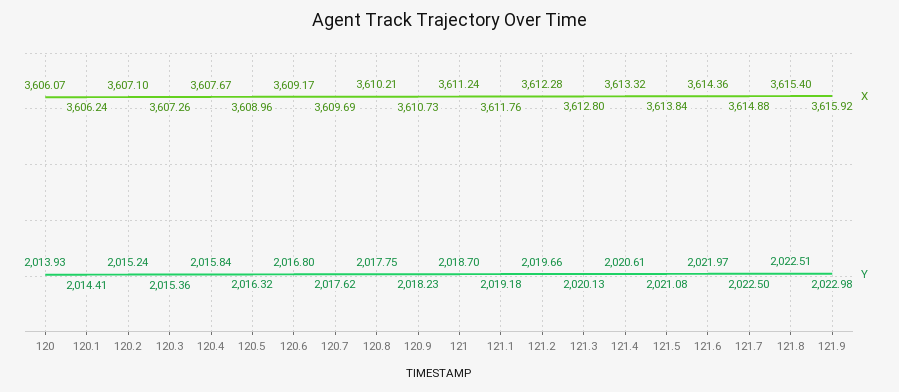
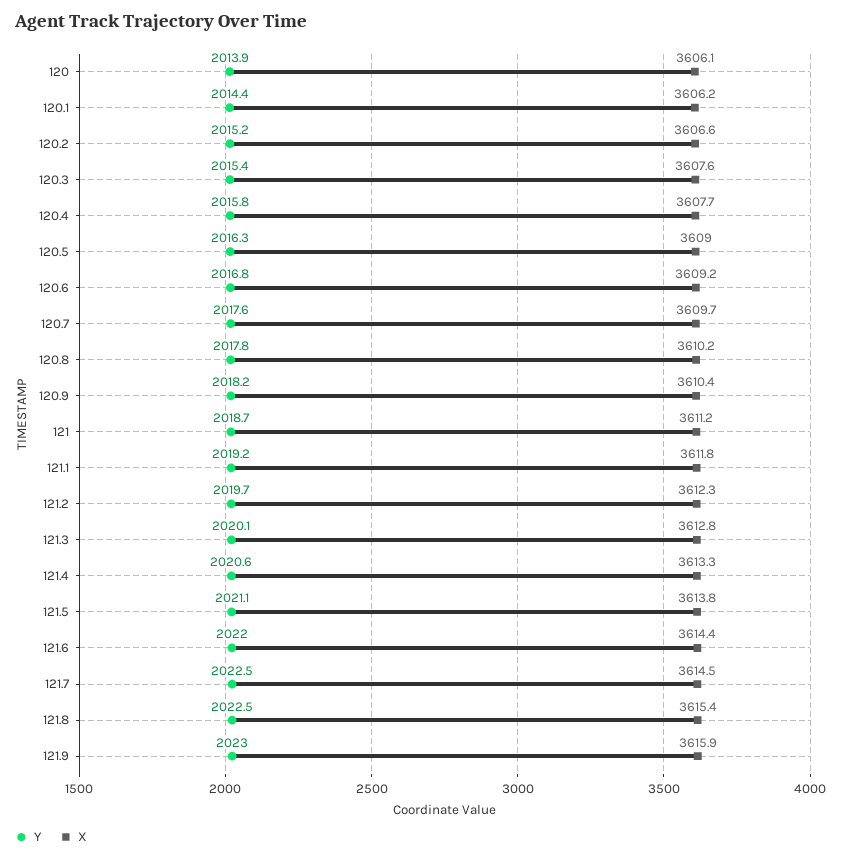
X, 120.2: 3607.1 -> 3606.6
X, 120.3: 3607.26 -> 3607.6
X, 120.9: 3610.73 -> 3610.4
X, 121.7: 3614.88 -> 3614.5

